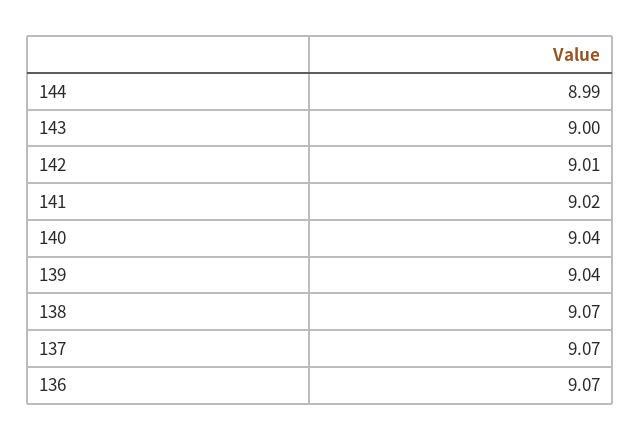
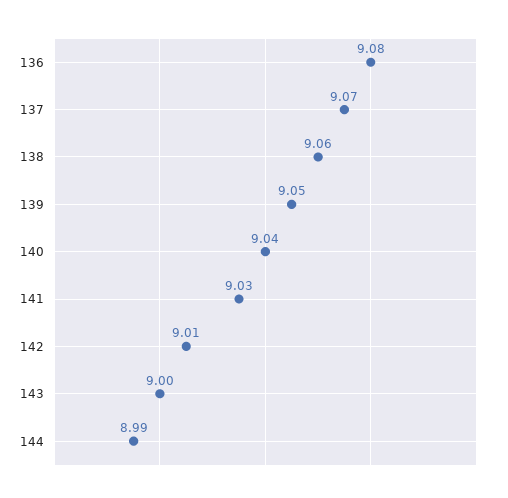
141: 9.02 -> 9.03
139: 9.04 -> 9.05
138: 9.07 -> 9.06
136: 9.07 -> 9.08

